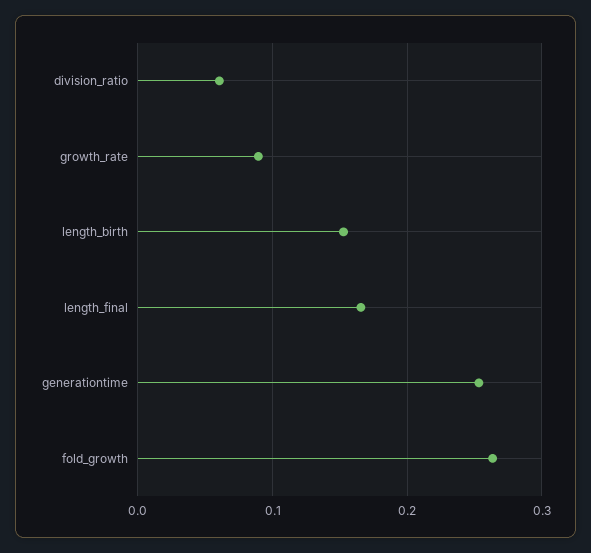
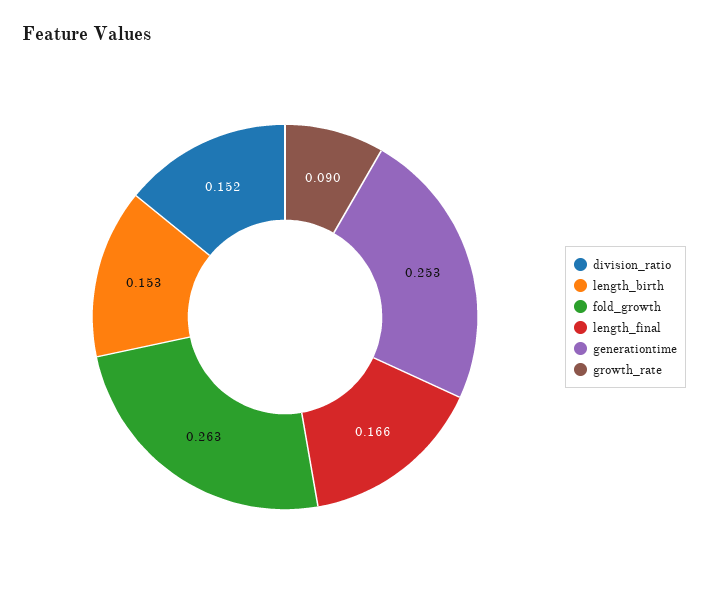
division_ratio: 0.06 -> 0.152

